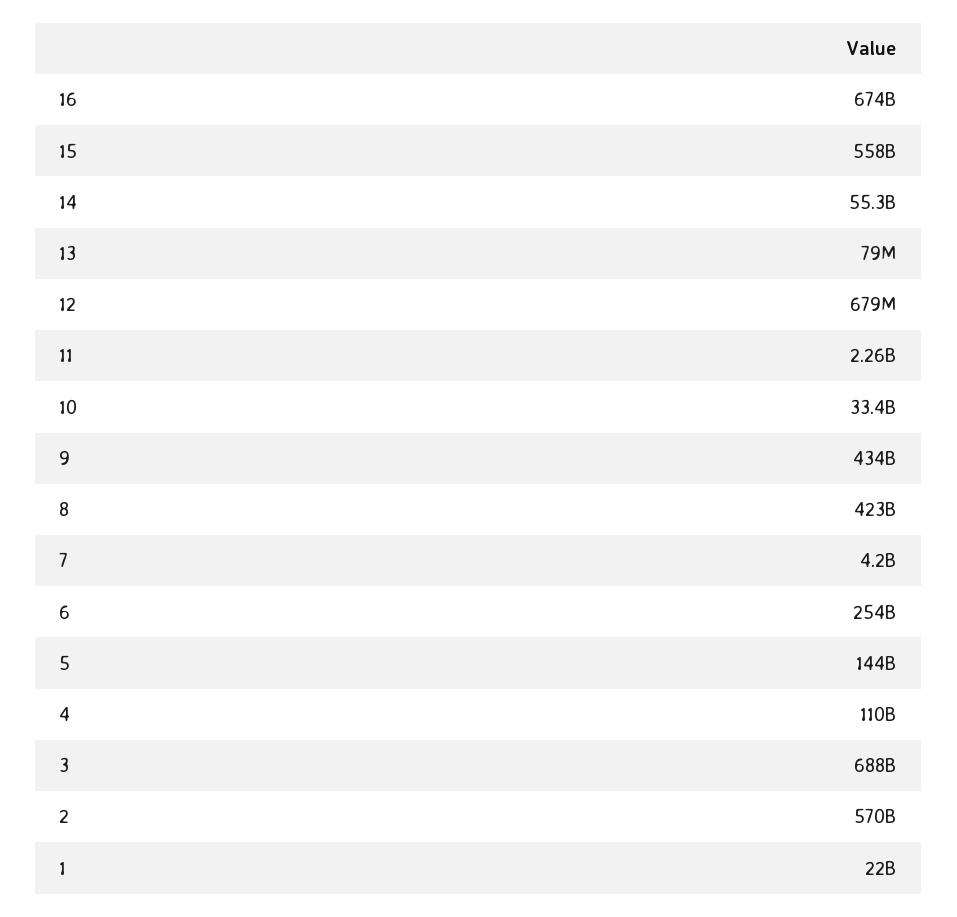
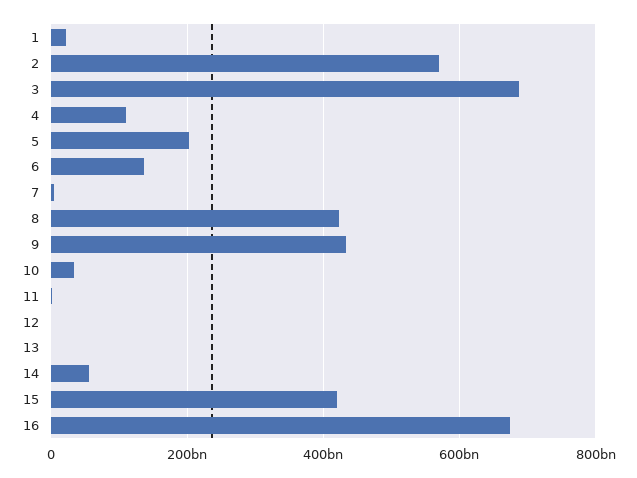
15: 558000000000 -> 420000000000
6: 254000000000 -> 140000000000
5: 144000000000 -> 200000000000

